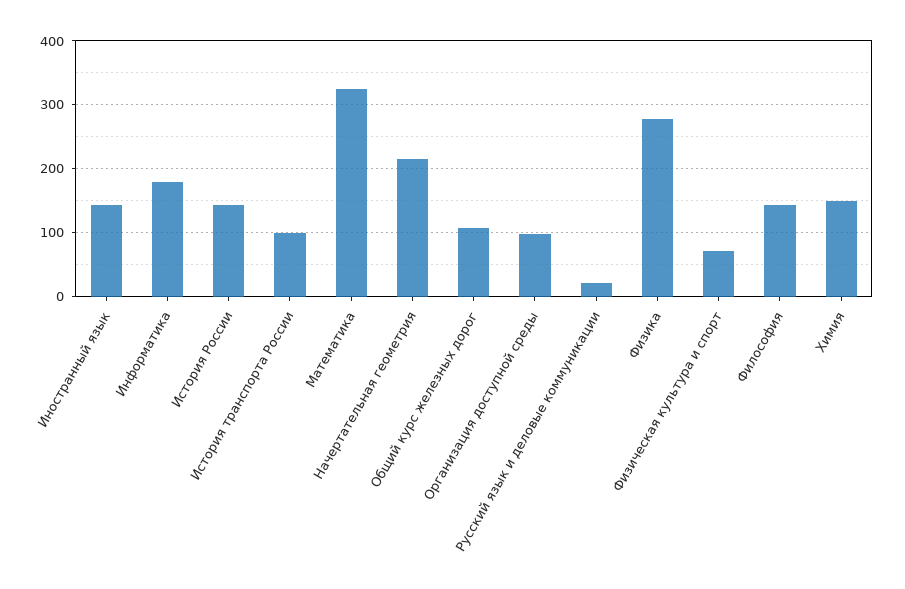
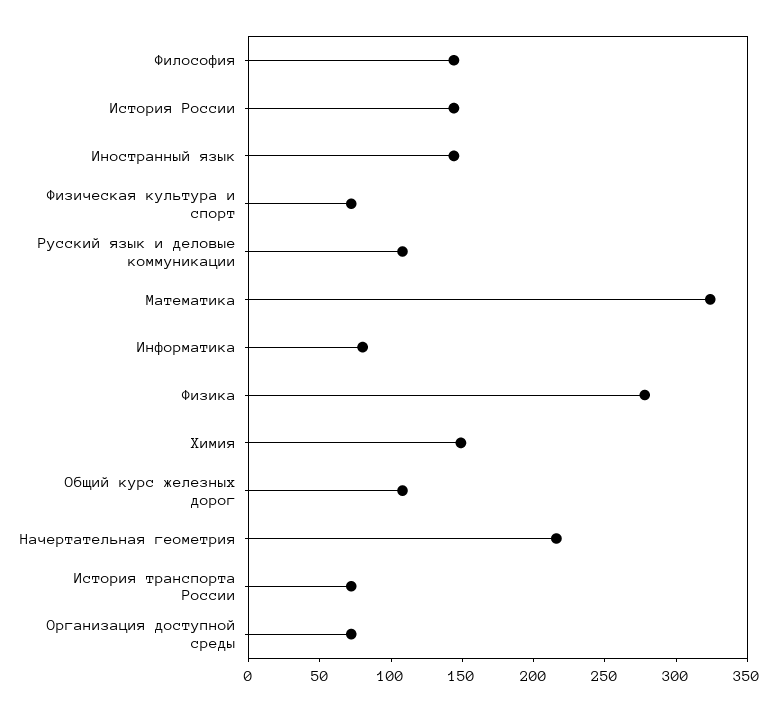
Информатика: 180 -> 80
История транспорта России: 100 -> 70
Организация доступной среды: 100 -> 70
Русский язык и деловые коммуникации: 20 -> 110

